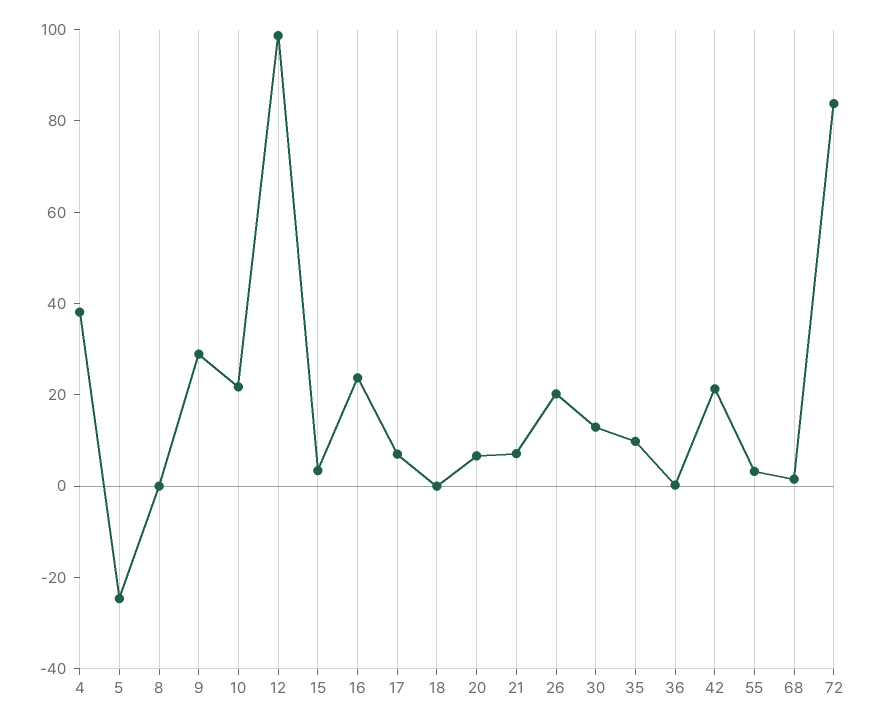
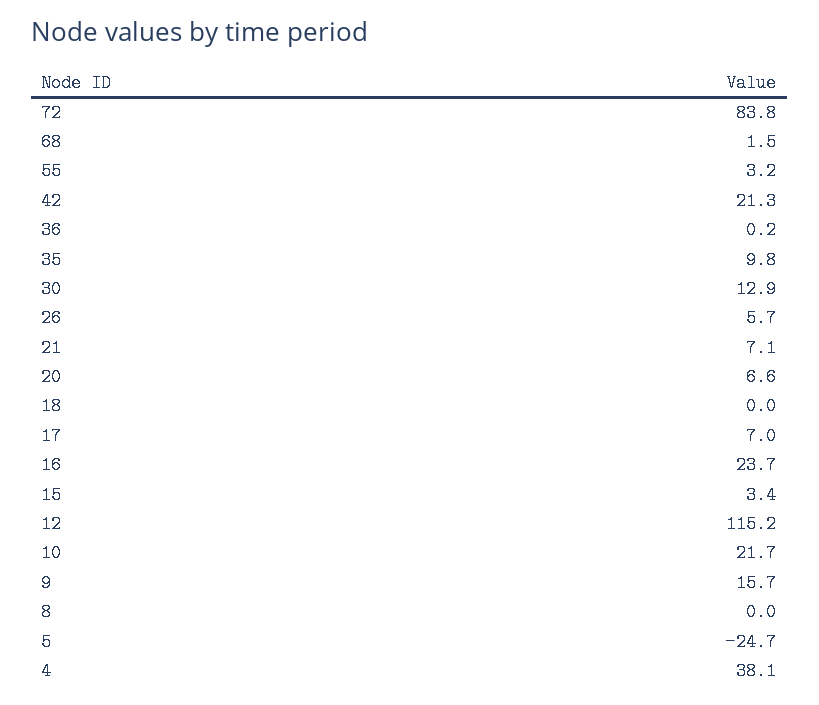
9: 30 -> 15.7
12: 100 -> 115.2
26: 20 -> 5.7

